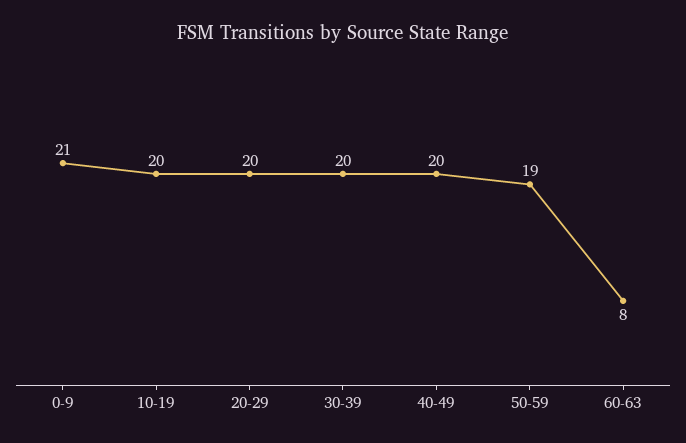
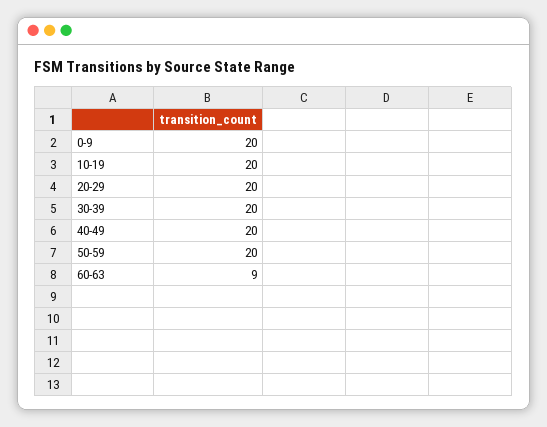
0-9: 21 -> 20
50-59: 19 -> 20
60-63: 8 -> 9

